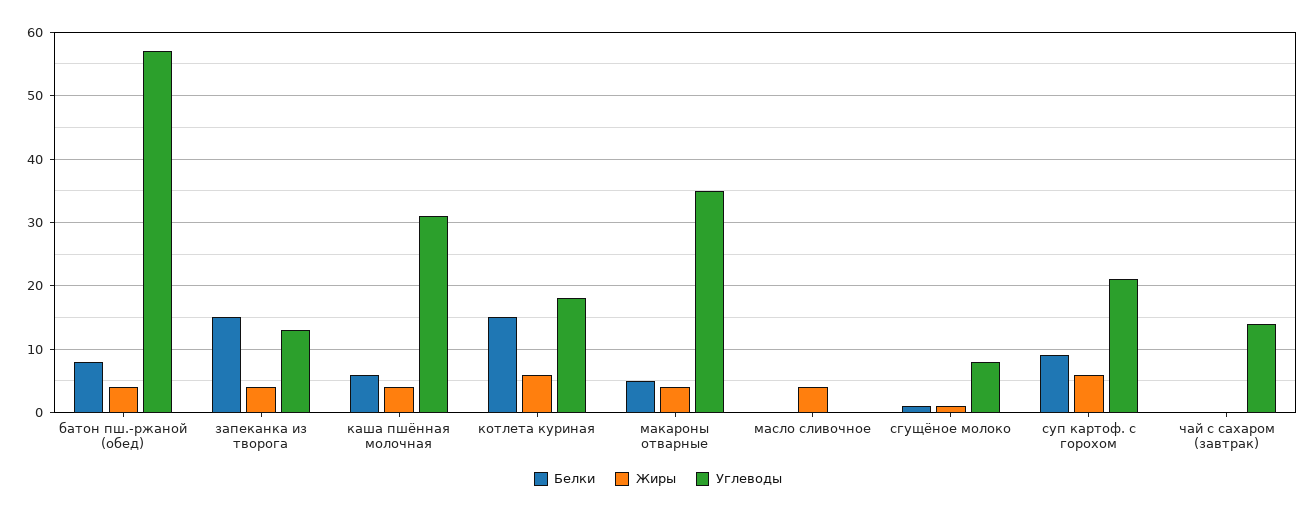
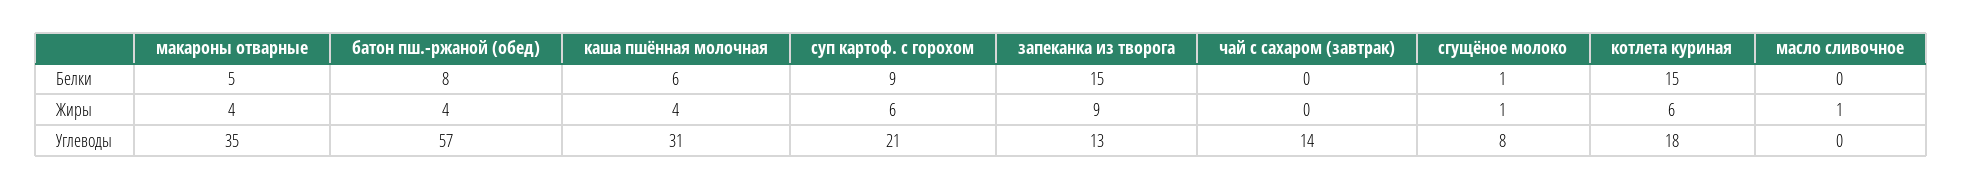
Жиры, запеканка из творога: 4 -> 9
Жиры, масло сливочное: 4 -> 1

